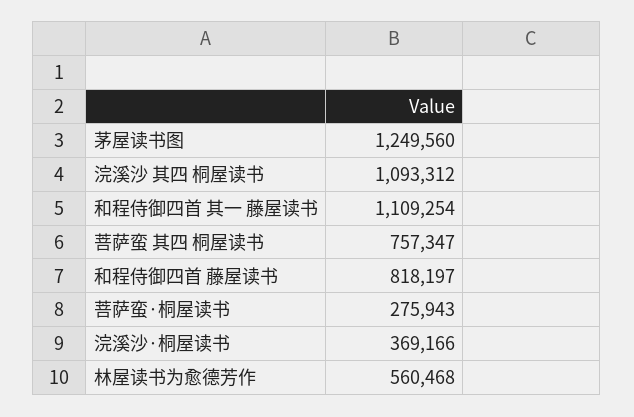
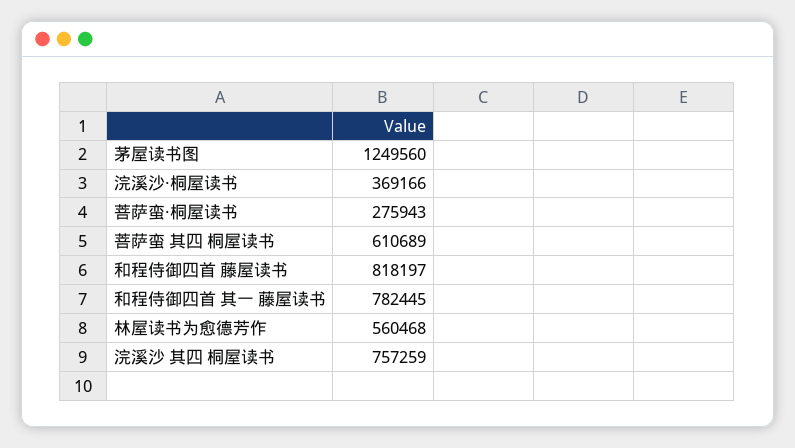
浣溪沙 其四 桐屋读书: 1093312 -> 757259
和程侍御四首 其一 藤屋读书: 1109254 -> 782445
菩萨蛮 其四 桐屋读书: 757347 -> 610689

